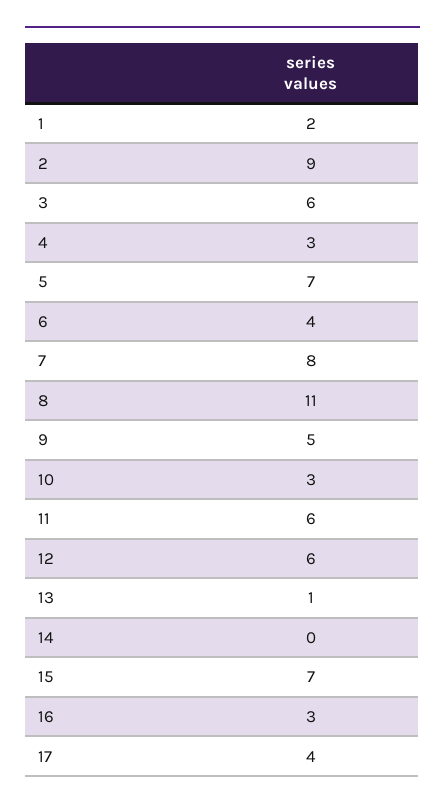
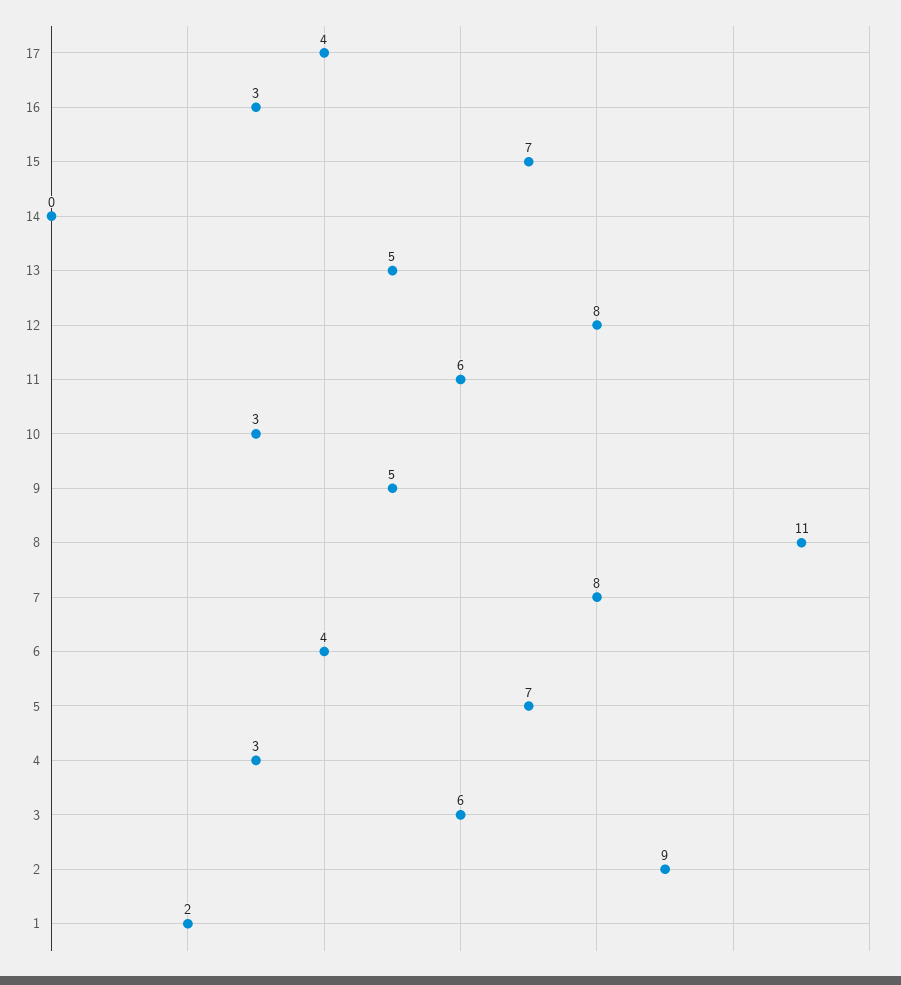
12: 6 -> 8
13: 1 -> 5

